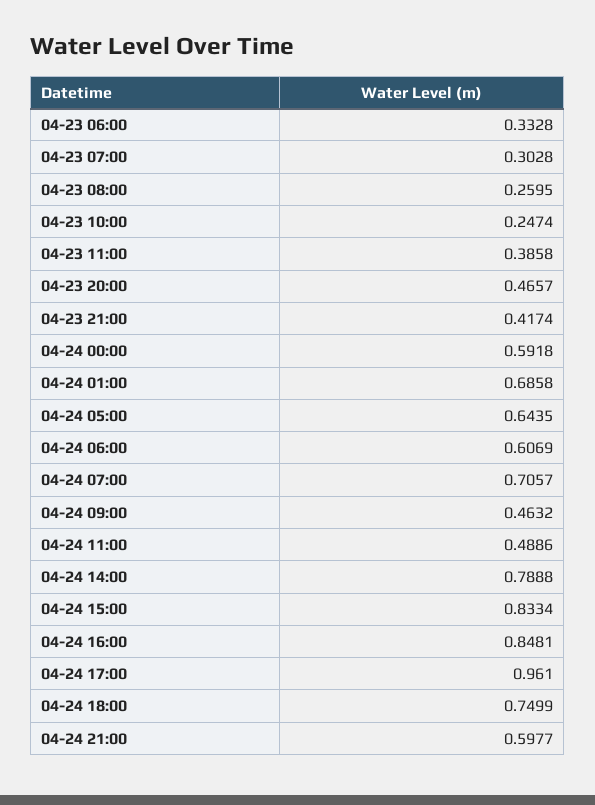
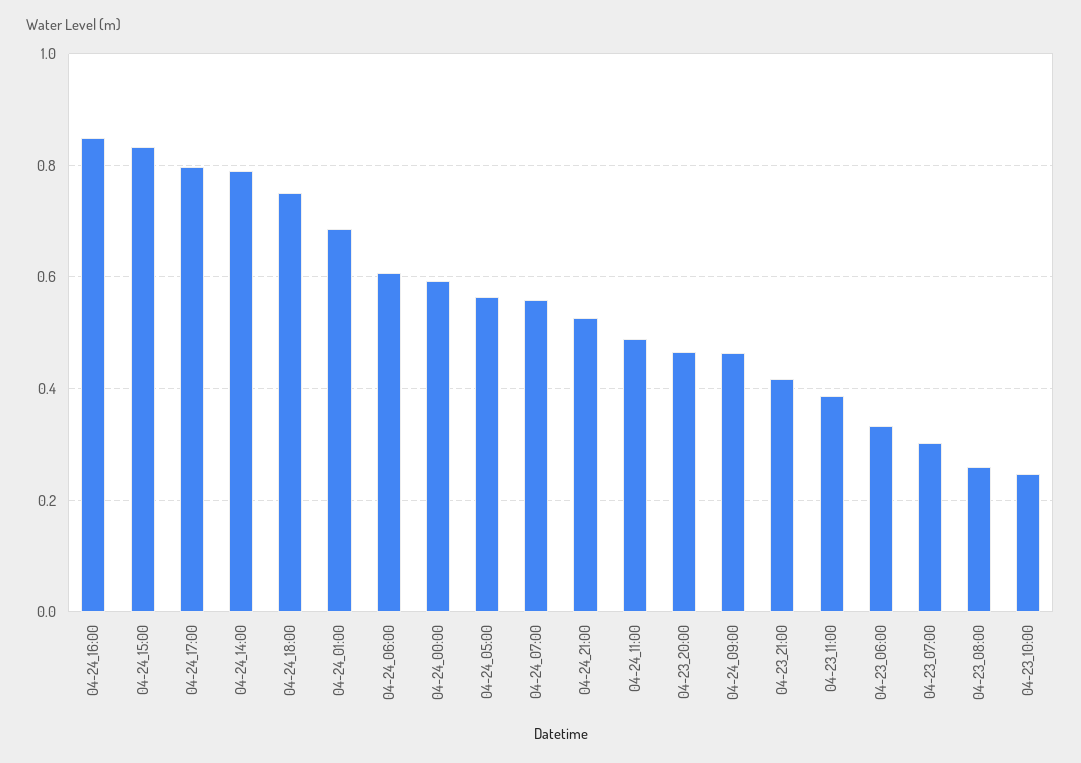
04-24 05:00: 0.6435 -> 0.56
04-24 07:00: 0.7057 -> 0.56
04-24 17:00: 0.961 -> 0.8
04-24 21:00: 0.5977 -> 0.52

